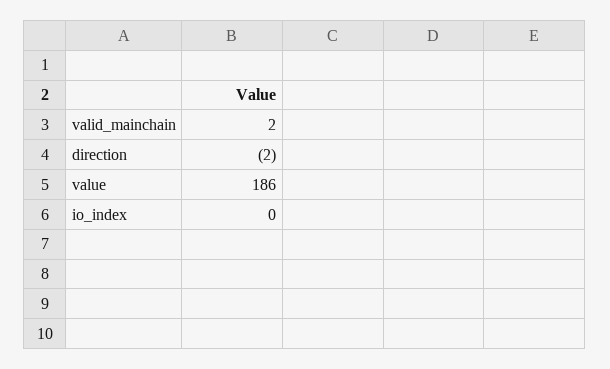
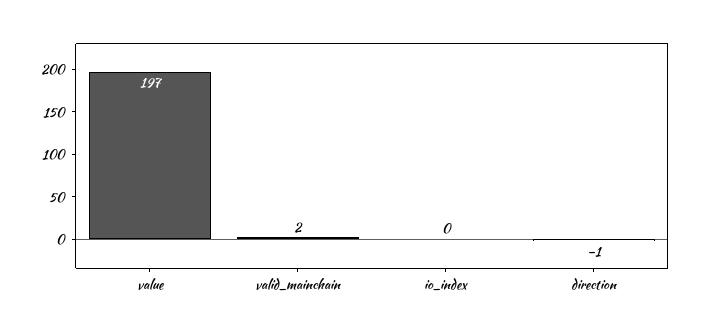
direction: -2 -> -1
value: 186 -> 197

